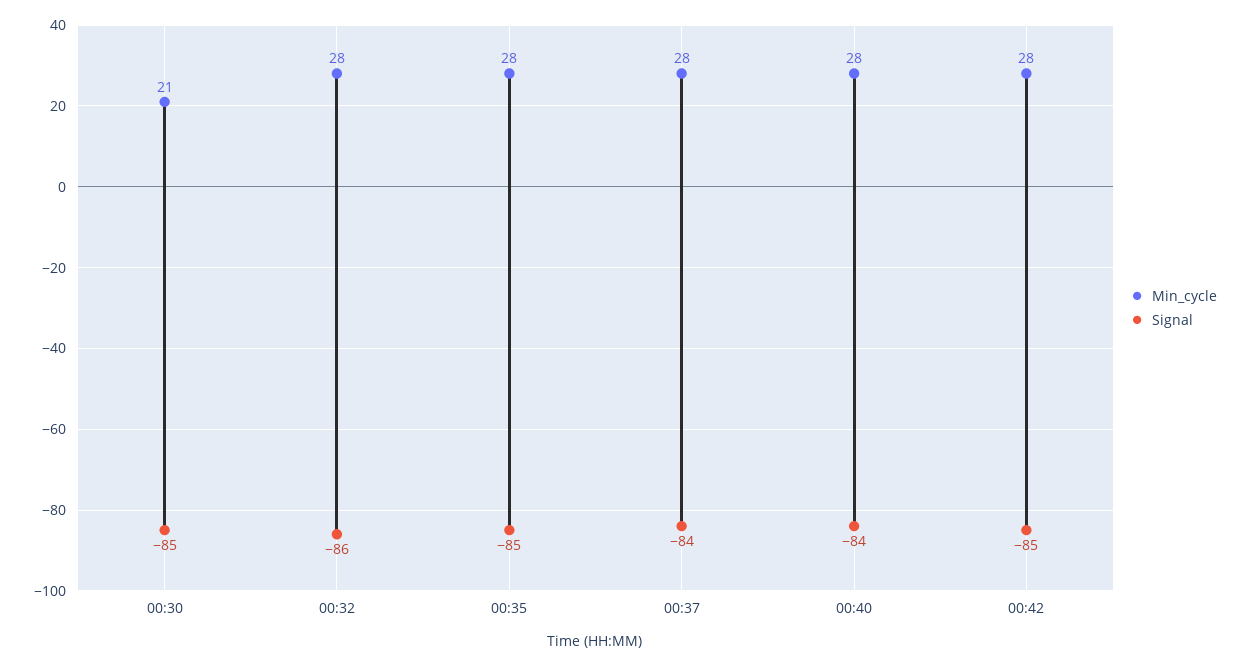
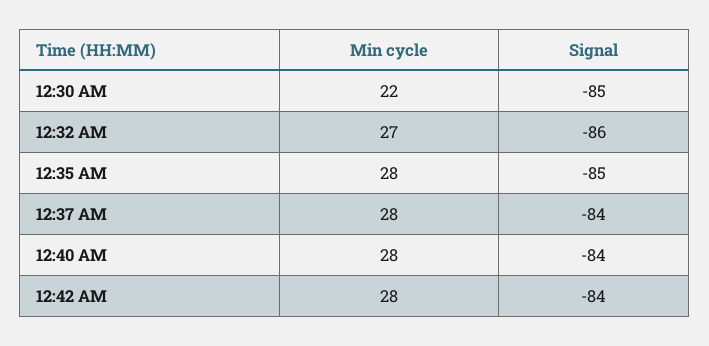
Min_cycle, 00:30: 21 -> 22
Min_cycle, 00:32: 28 -> 27
Signal, 00:42: -85 -> -84

